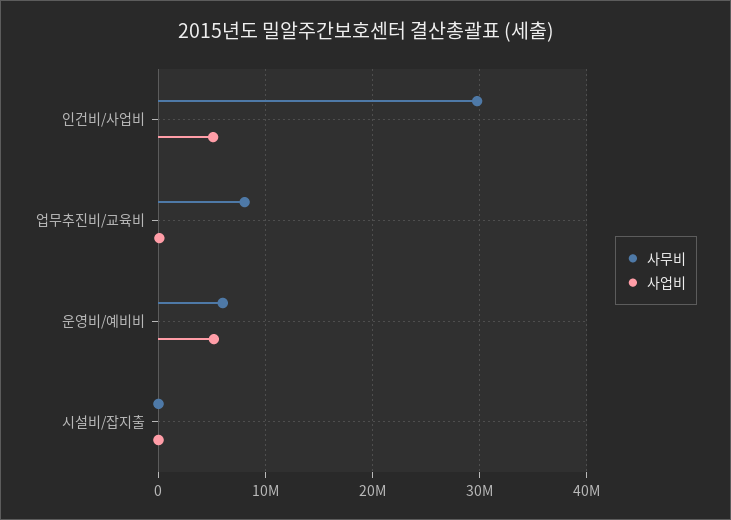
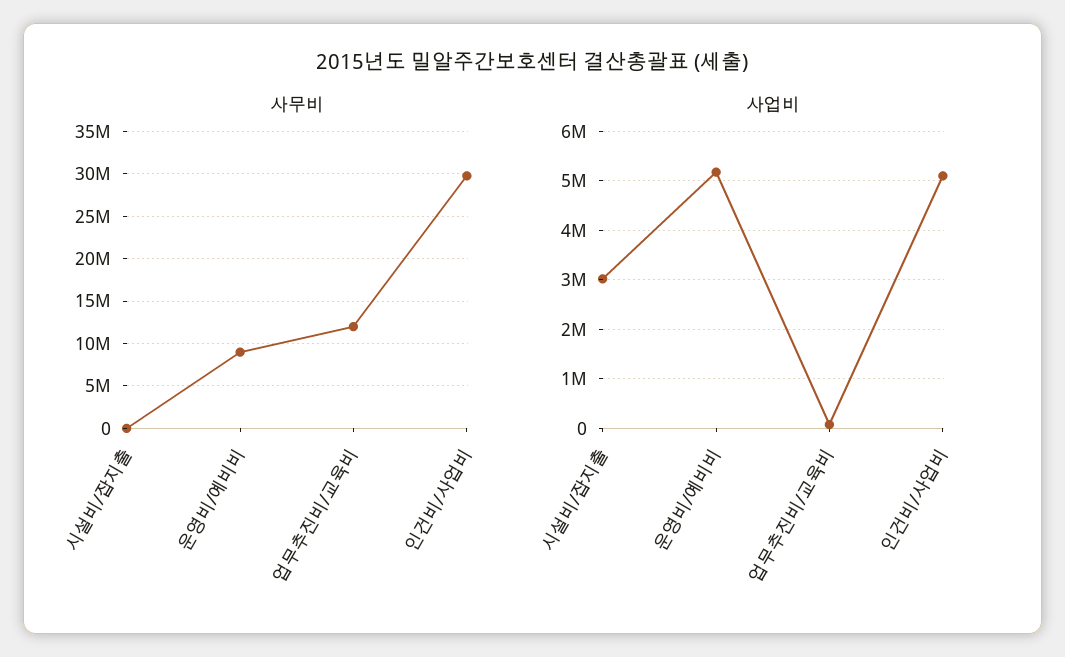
사무비, 업무추진비/교육비: 8000000 -> 12000000
사무비, 운영비/예비비: 6000000 -> 9000000
사업비, 시설비/잡지출: 0 -> 3000000

